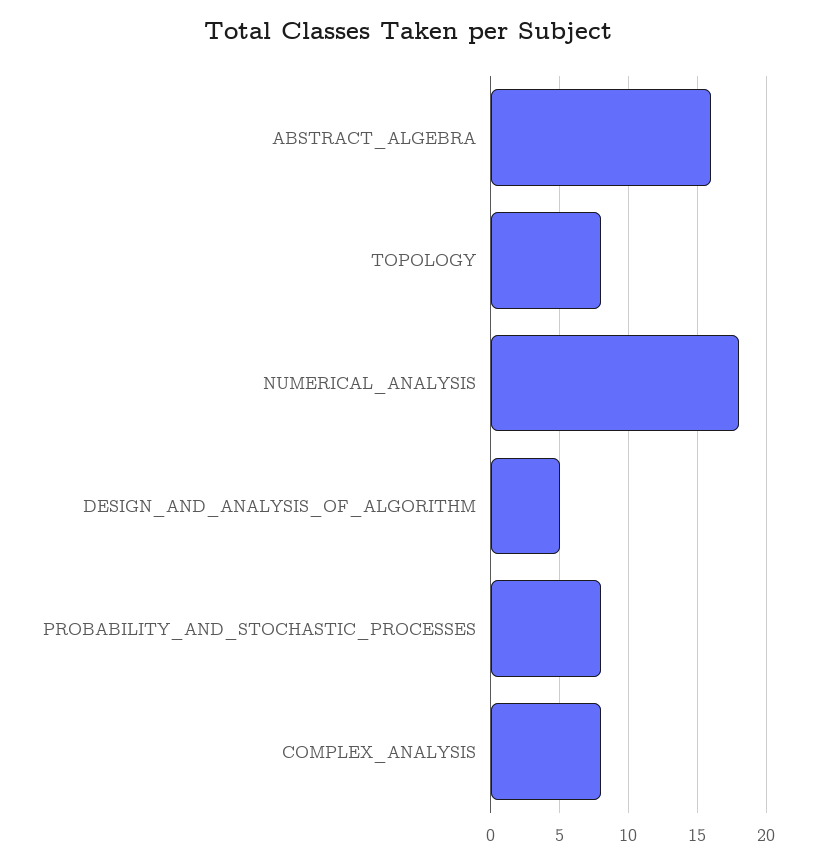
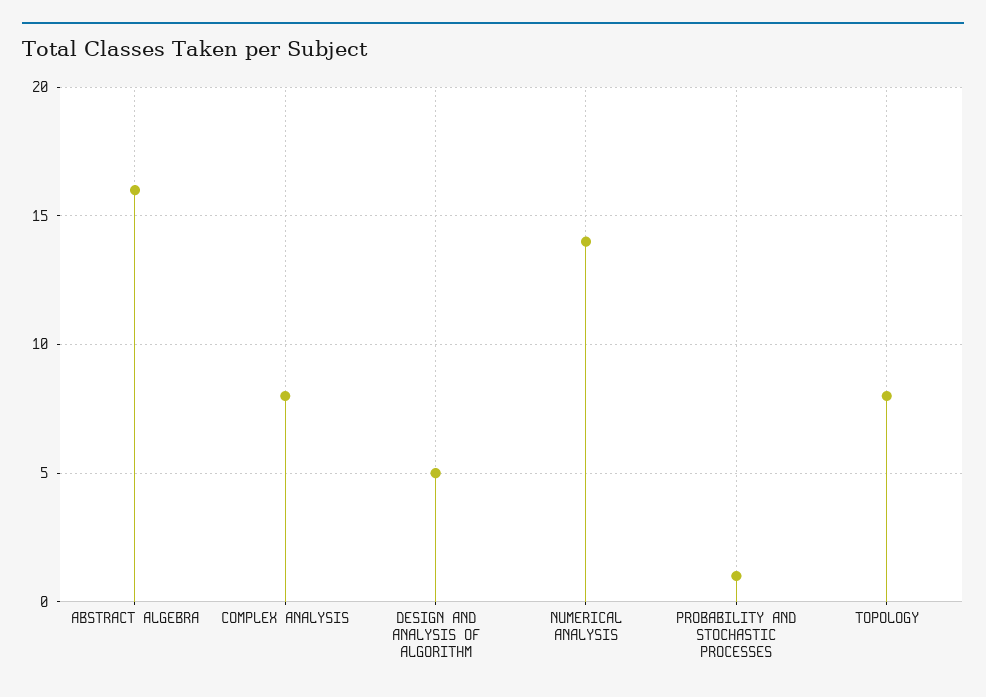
NUMERICAL_ANALYSIS: 18 -> 14
PROBABILITY_AND_STOCHASTIC_PROCESSES: 8 -> 1

